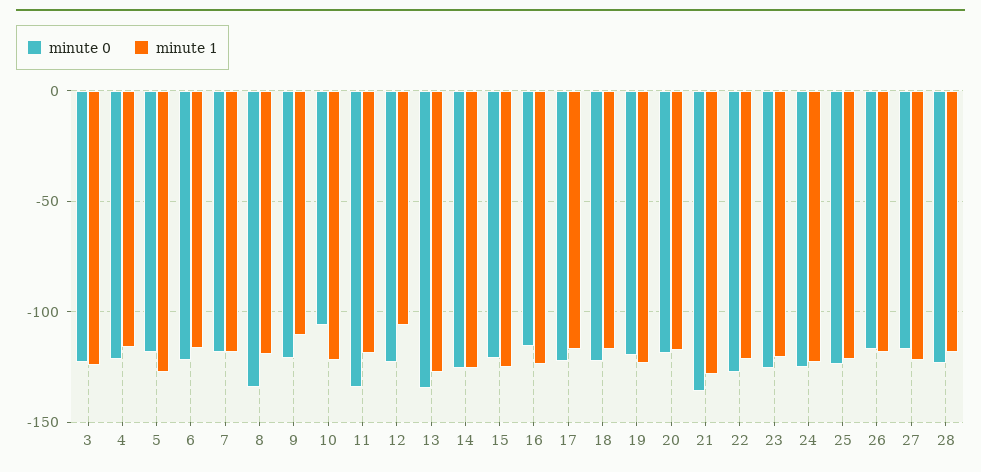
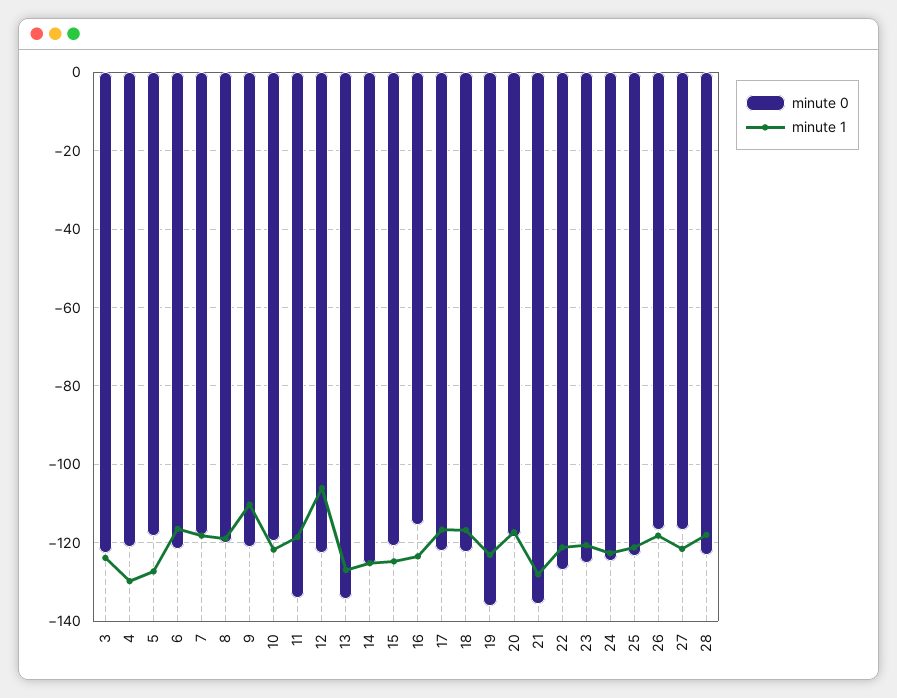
minute 1, 4: -115 -> -130
minute 0, 8: -135 -> -120
minute 0, 10: -105 -> -120
minute 0, 19: -120 -> -136

